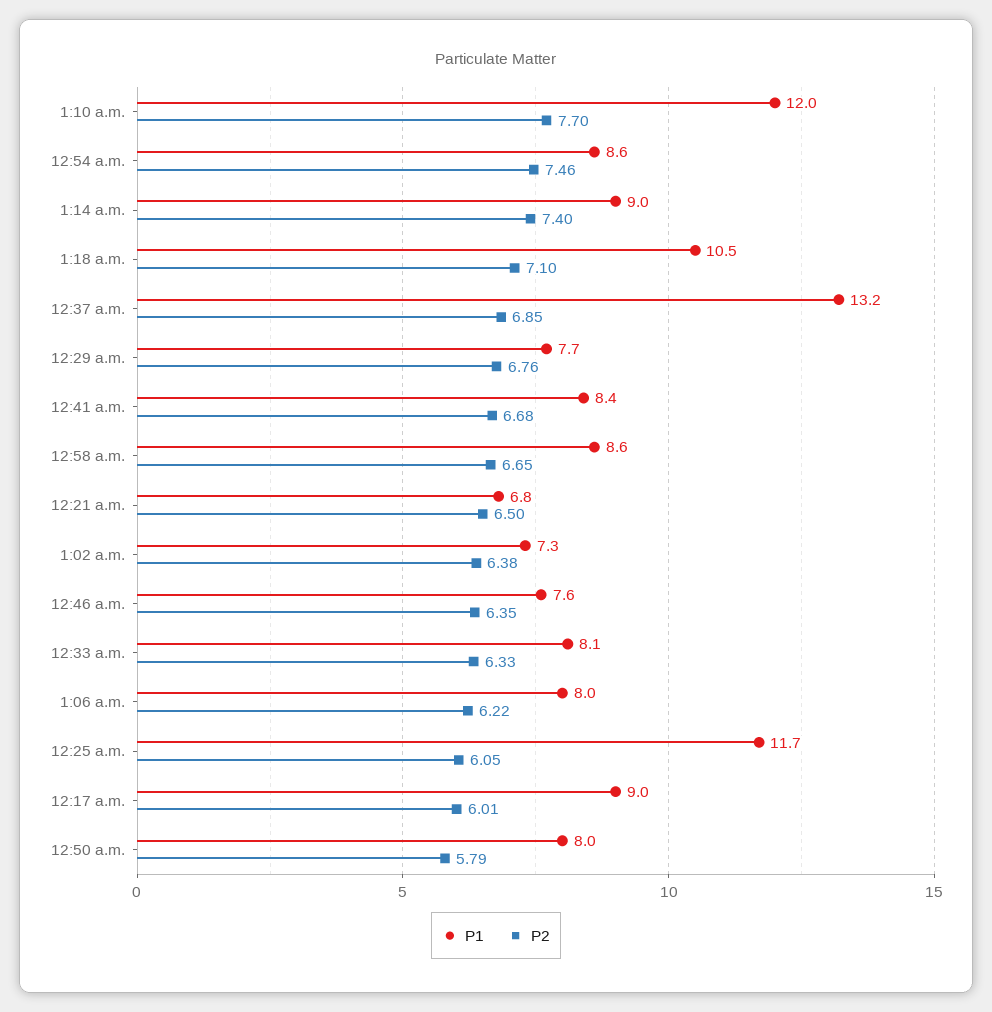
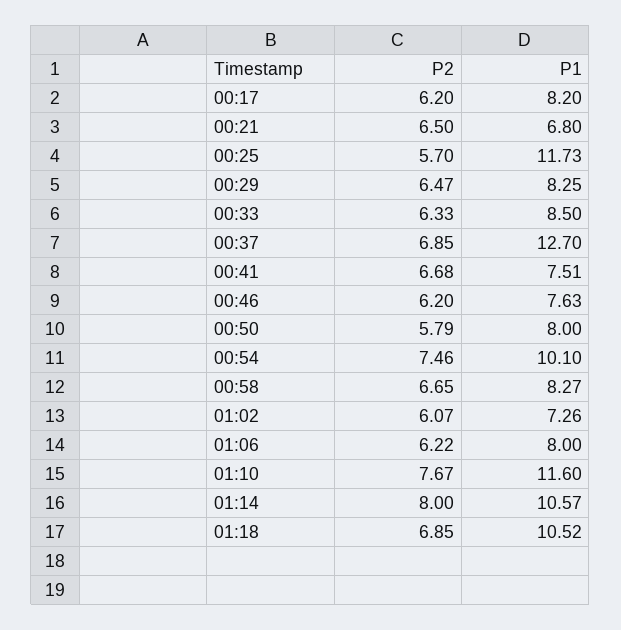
P1, 1:10 a.m.: 12 -> 11.6
P2, 1:10 a.m.: 7.7 -> 7.67
P1, 12:54 a.m.: 8.6 -> 10.1
P1, 1:14 a.m.: 9 -> 10.57
P2, 1:14 a.m.: 7.4 -> 8
P2, 1:18 a.m.: 7.1 -> 6.85
P1, 12:37 a.m.: 13.2 -> 12.7
P1, 12:29 a.m.: 7.7 -> 8.25
P2, 12:29 a.m.: 6.76 -> 6.47
P1, 12:41 a.m.: 8.4 -> 7.51
P1, 12:58 a.m.: 8.6 -> 8.27
P2, 1:02 a.m.: 6.38 -> 6.07
P2, 12:46 a.m.: 6.35 -> 6.2
P1, 12:33 a.m.: 8.1 -> 8.5
P2, 12:25 a.m.: 6.05 -> 5.7
P1, 12:17 a.m.: 9 -> 8.2
P2, 12:17 a.m.: 6.01 -> 6.2

